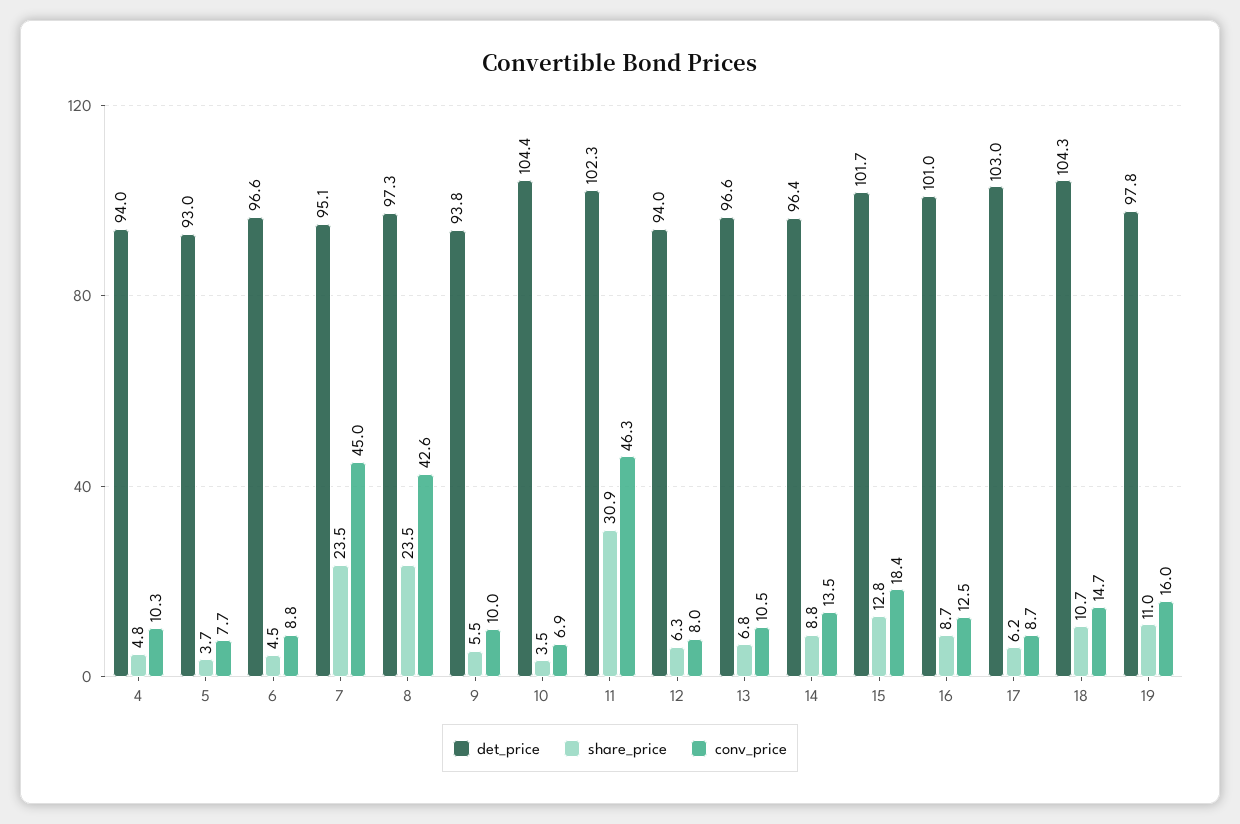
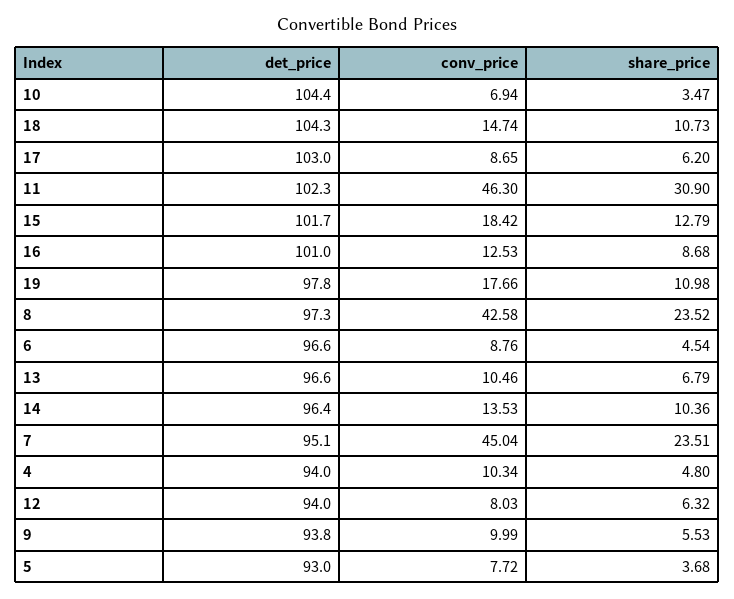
share_price, 14: 8.8 -> 10.36
conv_price, 19: 16 -> 17.66

